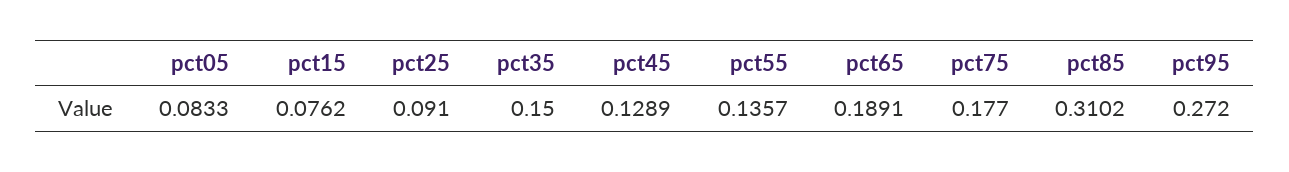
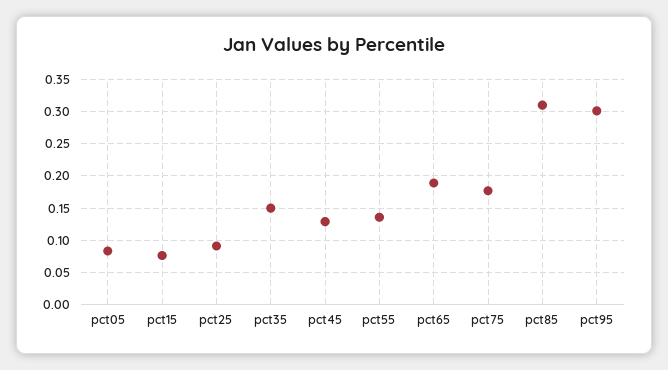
pct95: 0.272 -> 0.3

